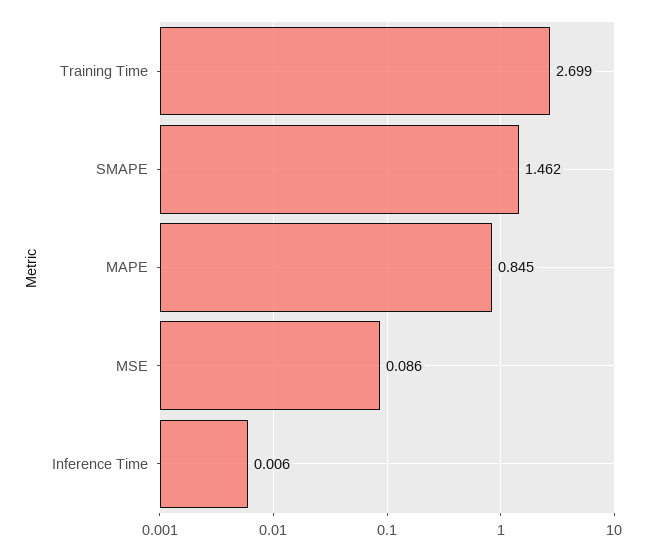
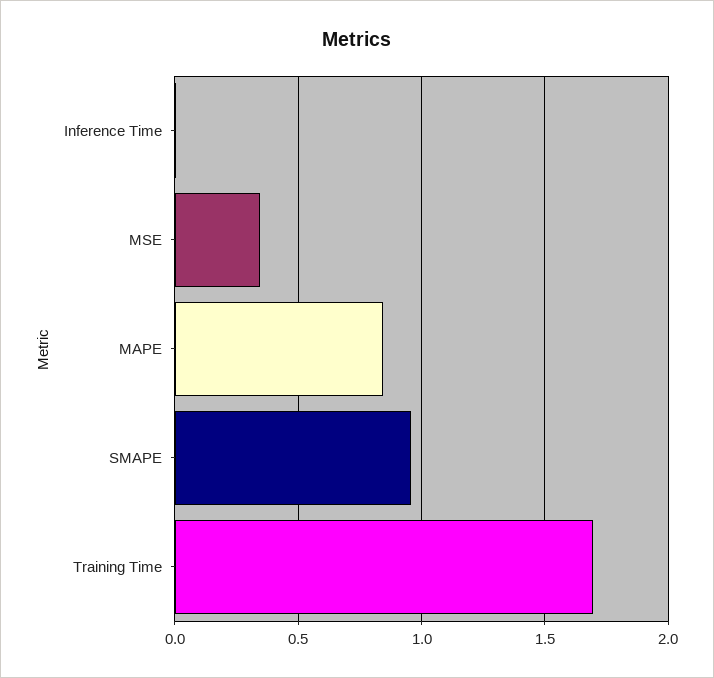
Training Time: 2.699 -> 1.7
SMAPE: 1.462 -> 0.95
MSE: 0.086 -> 0.35

